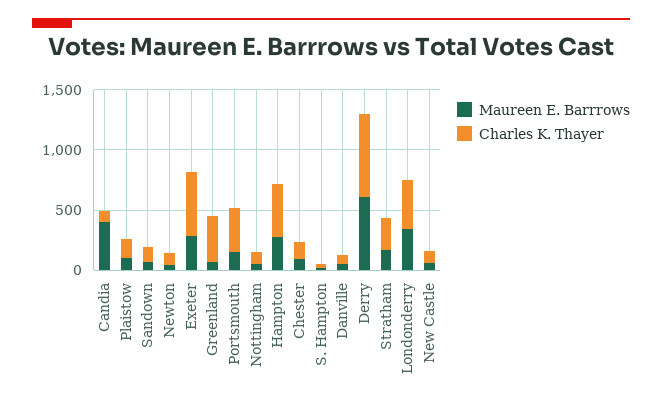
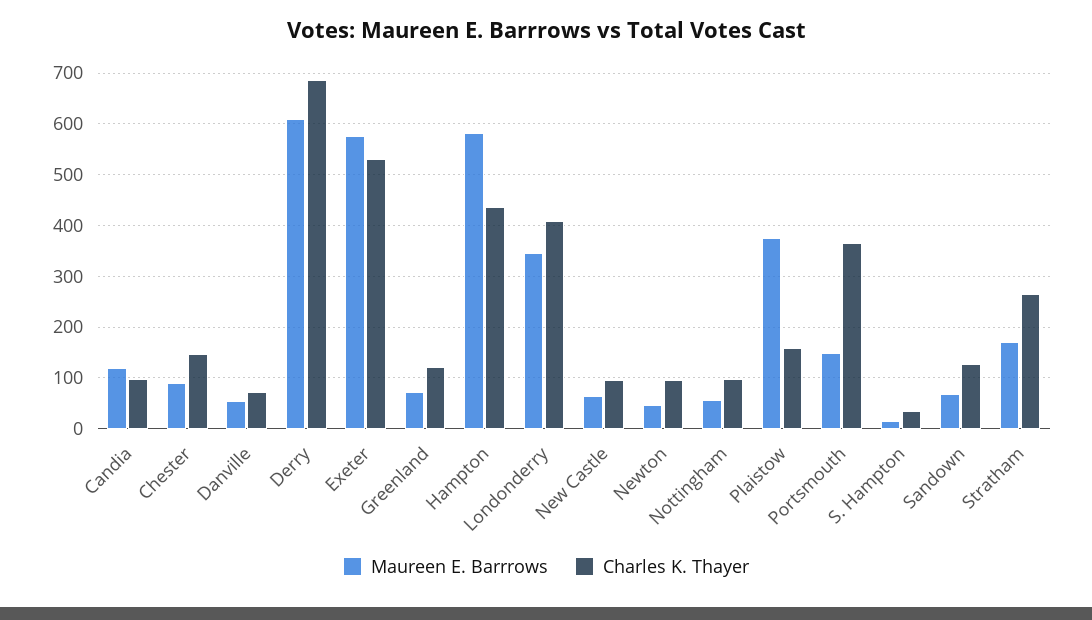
Maureen E. Barrrows, Candia: 400 -> 120
Maureen E. Barrrows, Plaistow: 100 -> 380
Maureen E. Barrrows, Exeter: 300 -> 580
Charles K. Thayer, Greenland: 400 -> 120
Maureen E. Barrrows, Hampton: 300 -> 580

